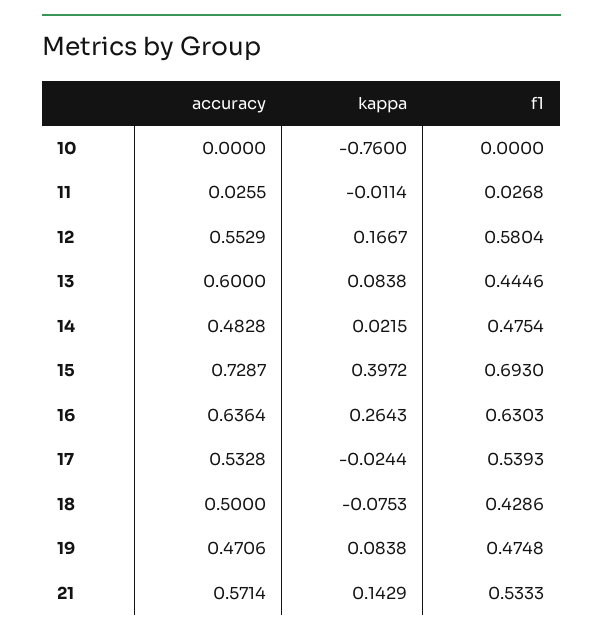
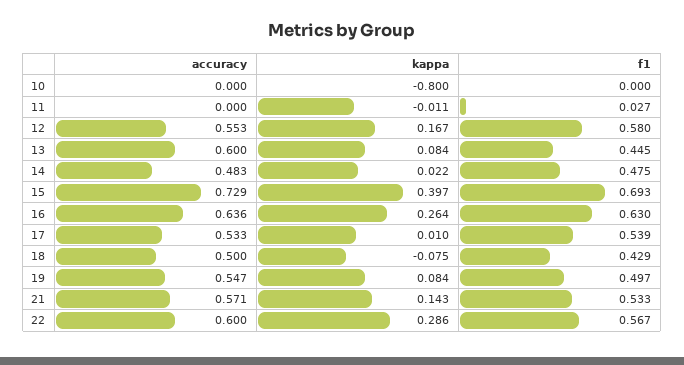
kappa, 10: -0.76 -> -0.8
accuracy, 11: 0.0255 -> 0
kappa, 17: -0.0244 -> 0.01
accuracy, 19: 0.4706 -> 0.547
f1, 19: 0.4748 -> 0.497
accuracy, 22: none -> 0.6
kappa, 22: none -> 0.286
f1, 22: none -> 0.567

